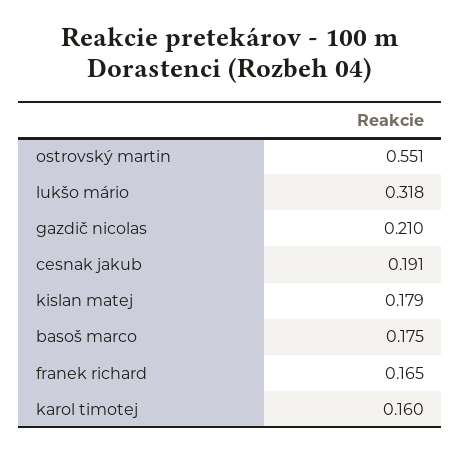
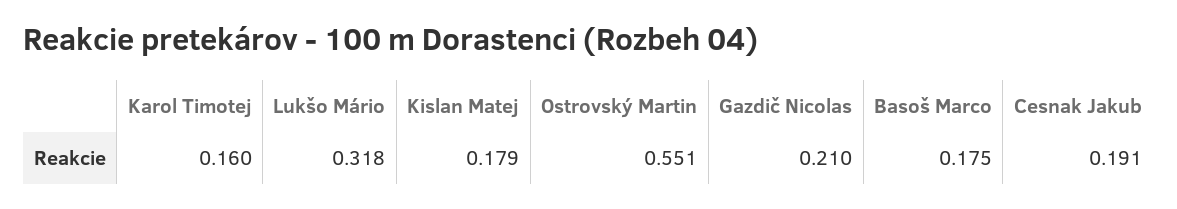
franek richard: 0.165 -> none

